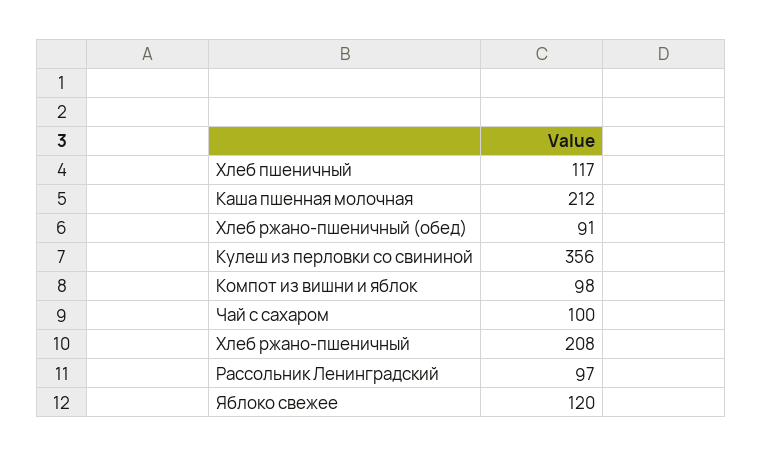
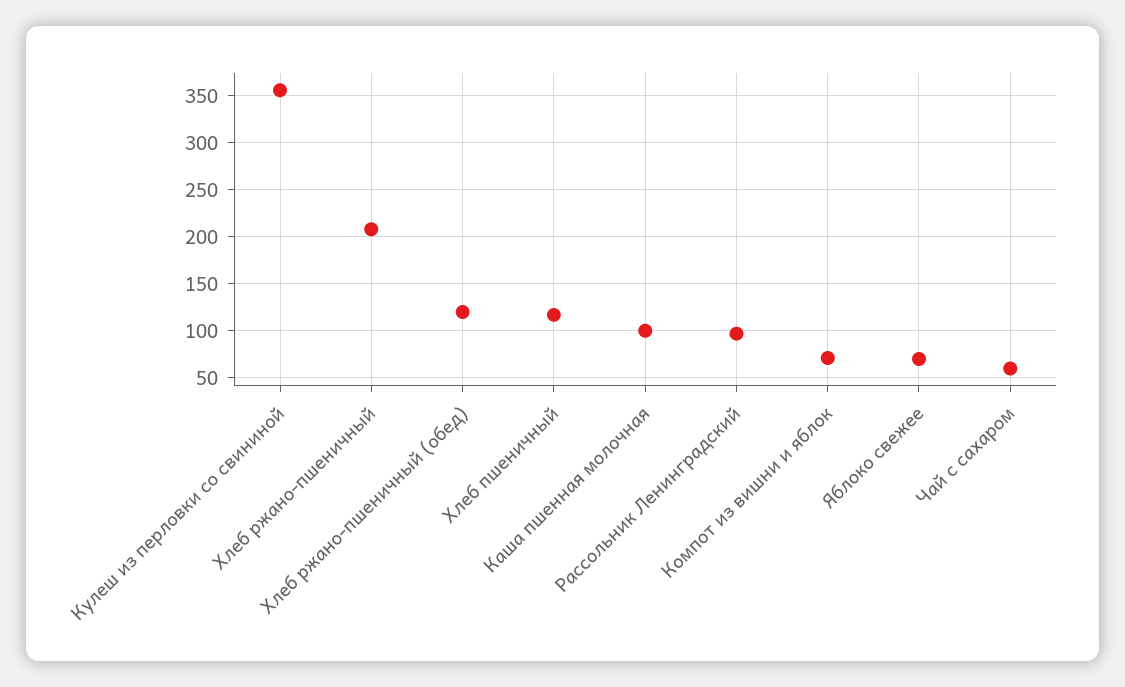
Каша пшенная молочная: 212 -> 100
Хлеб ржано-пшеничный (обед): 91 -> 120
Компот из вишни и яблок: 98 -> 70
Чай с сахаром: 100 -> 60
Яблоко свежее: 120 -> 70

